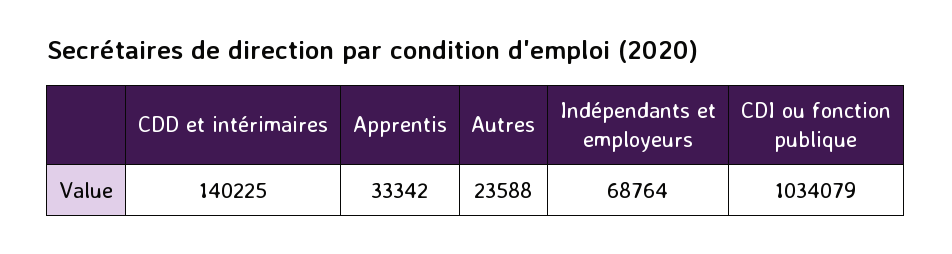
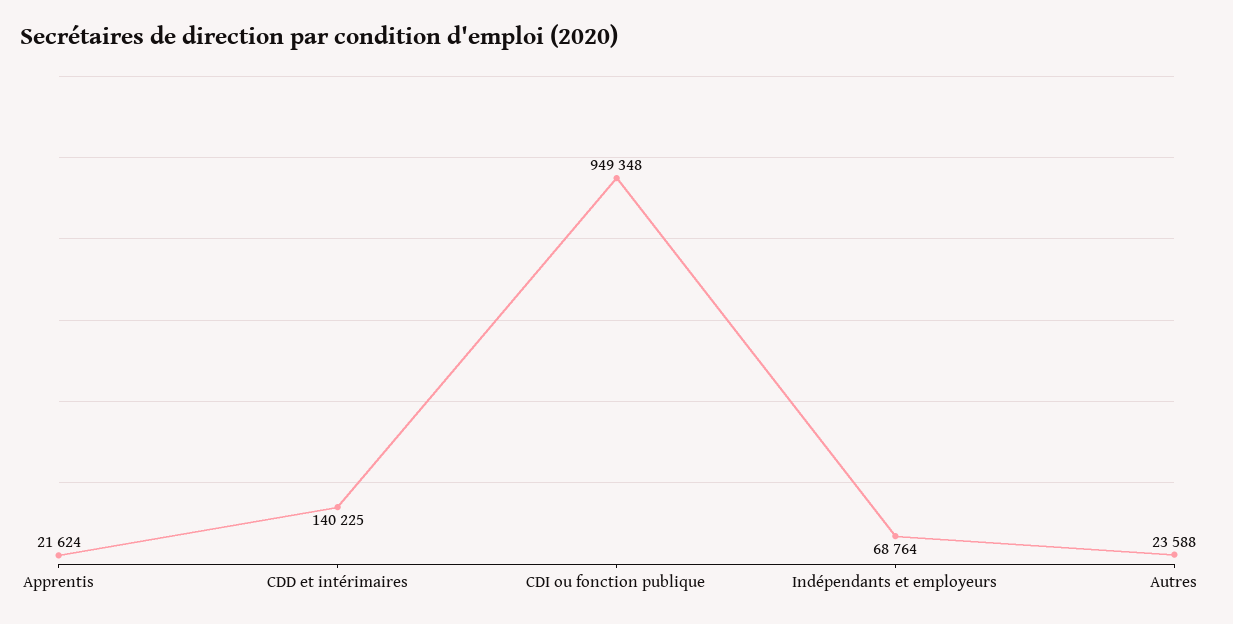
Apprentis: 33342 -> 21624
CDI ou fonction publique: 1034079 -> 949348

